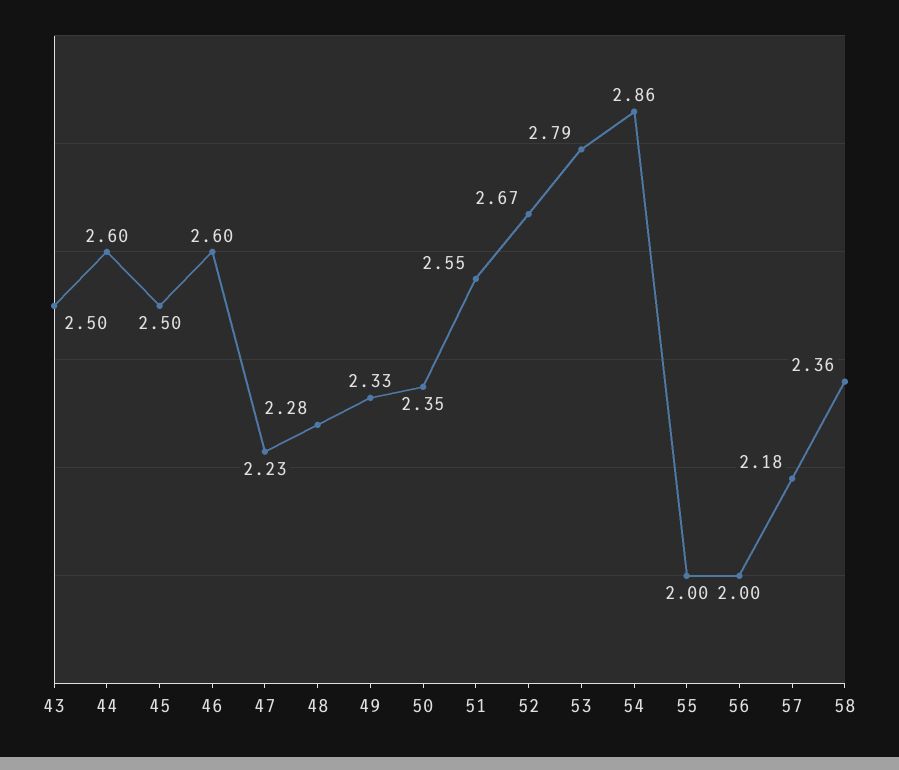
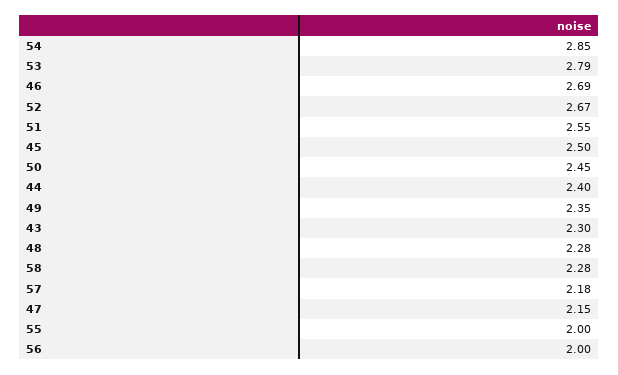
43: 2.5 -> 2.3
44: 2.6 -> 2.4
46: 2.6 -> 2.69
47: 2.23 -> 2.15
49: 2.33 -> 2.35
50: 2.35 -> 2.45
54: 2.86 -> 2.85
58: 2.36 -> 2.28

